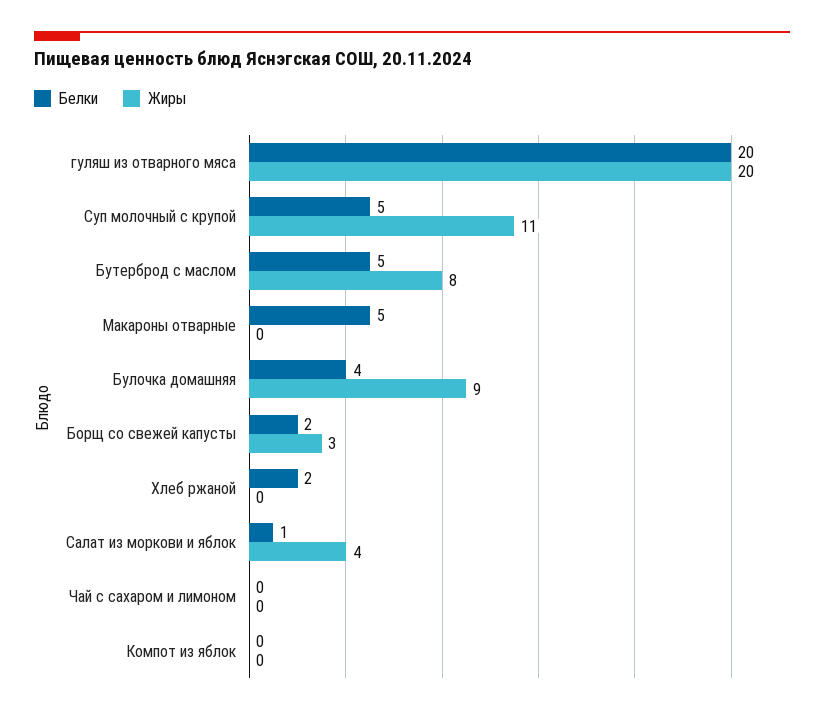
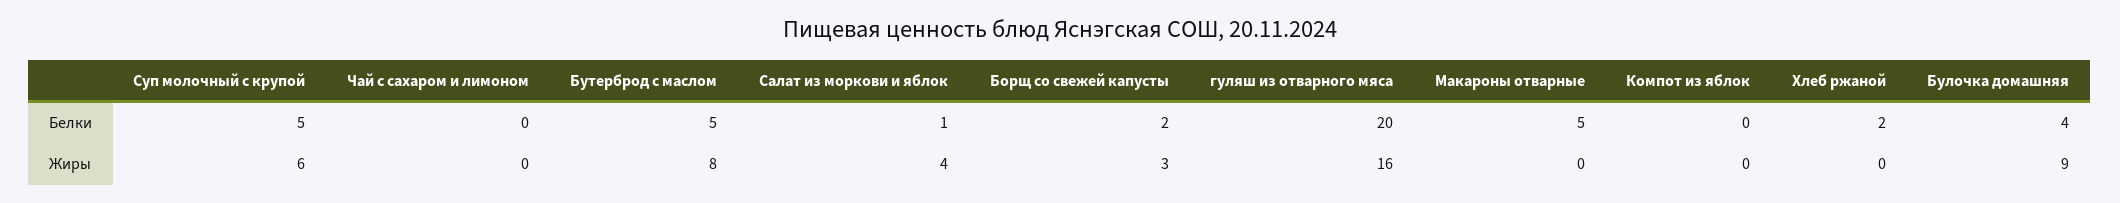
Жиры, гуляш из отварного мяса: 20 -> 16
Жиры, Суп молочный с крупой: 11 -> 6

